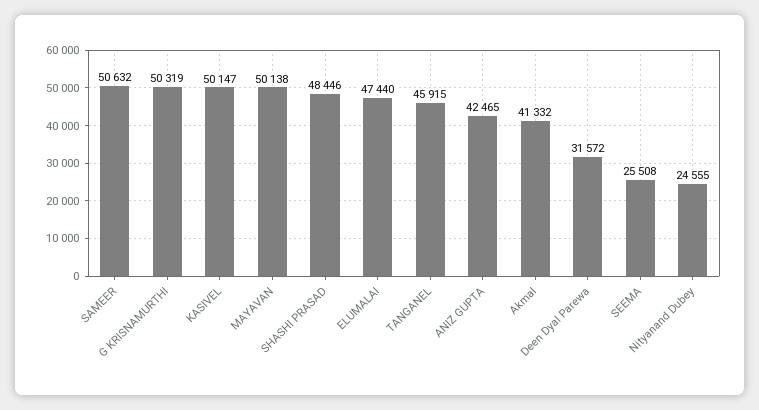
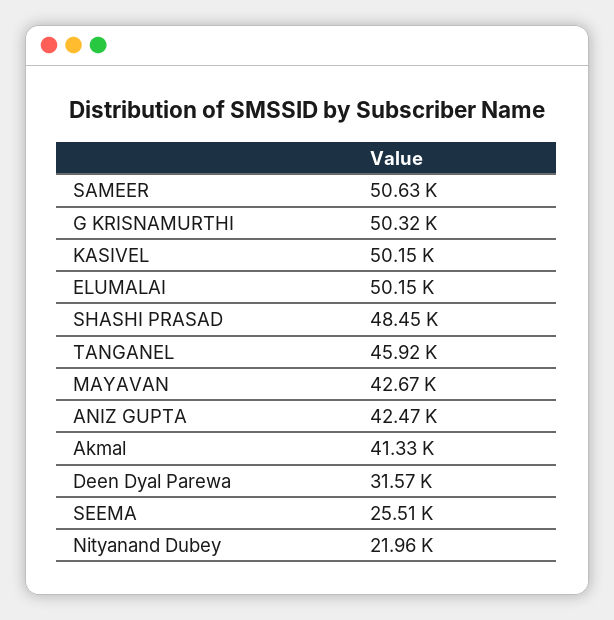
MAYAVAN: 50138 -> 42670
ELUMALAI: 47440 -> 50150
Nityanand Dubey: 24555 -> 21960

